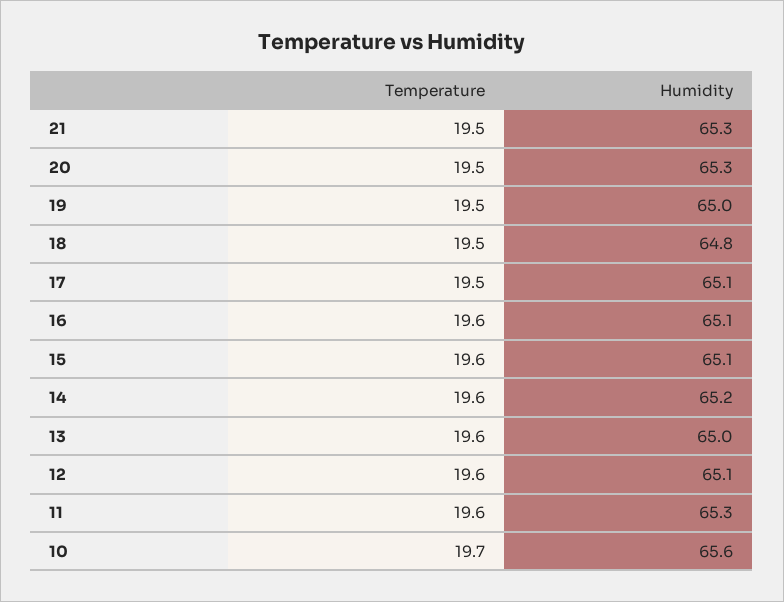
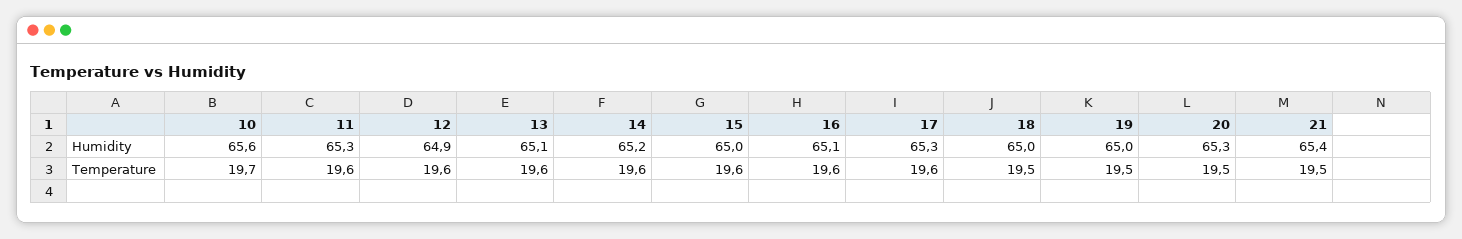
Humidity, 21: 65.3 -> 65.4
Humidity, 18: 64.8 -> 65
Temperature, 17: 19.5 -> 19.6
Humidity, 17: 65.1 -> 65.3
Humidity, 15: 65.1 -> 65
Humidity, 13: 65 -> 65.1
Humidity, 12: 65.1 -> 64.9

